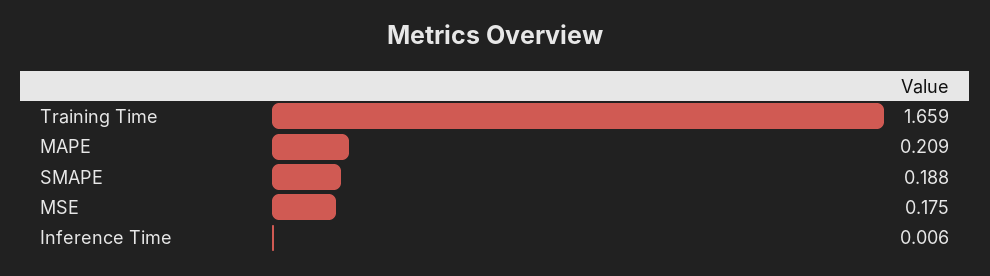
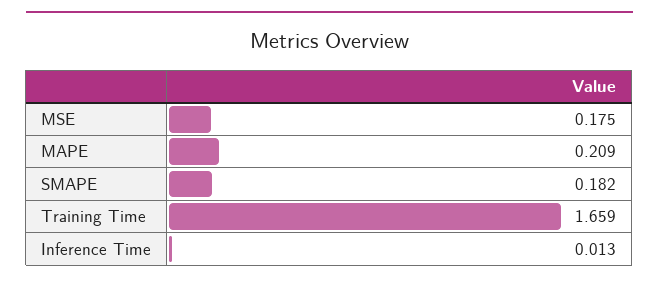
SMAPE: 0.188 -> 0.182
Inference Time: 0.006 -> 0.013

